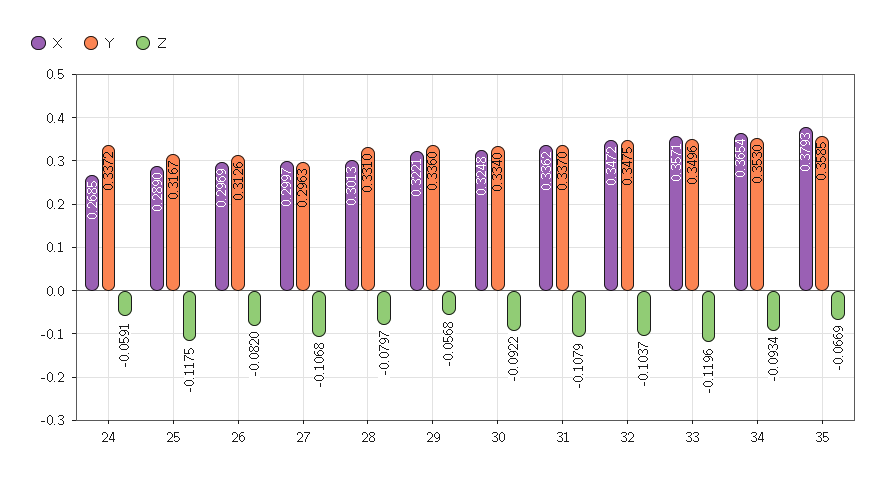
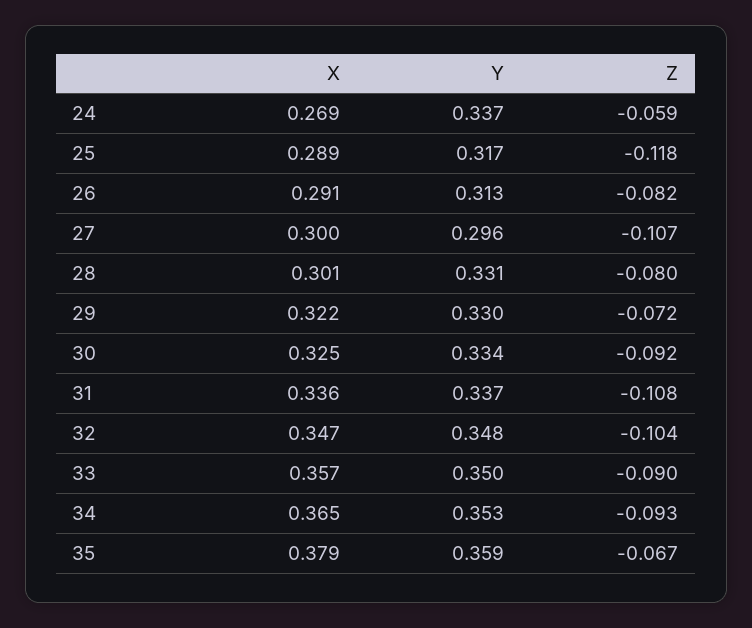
X, 26: 0.2969 -> 0.291
Y, 29: 0.336 -> 0.33
Z, 29: -0.0568 -> -0.072
Z, 33: -0.1196 -> -0.09

